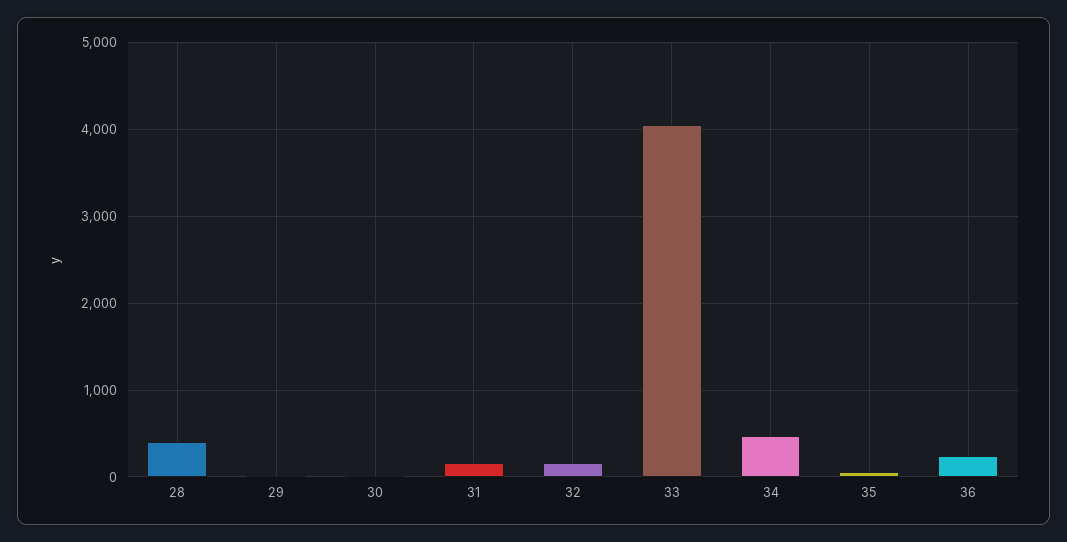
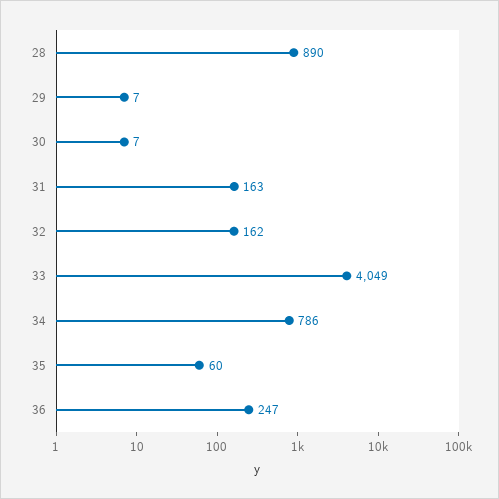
28: 400 -> 890
34: 500 -> 786

